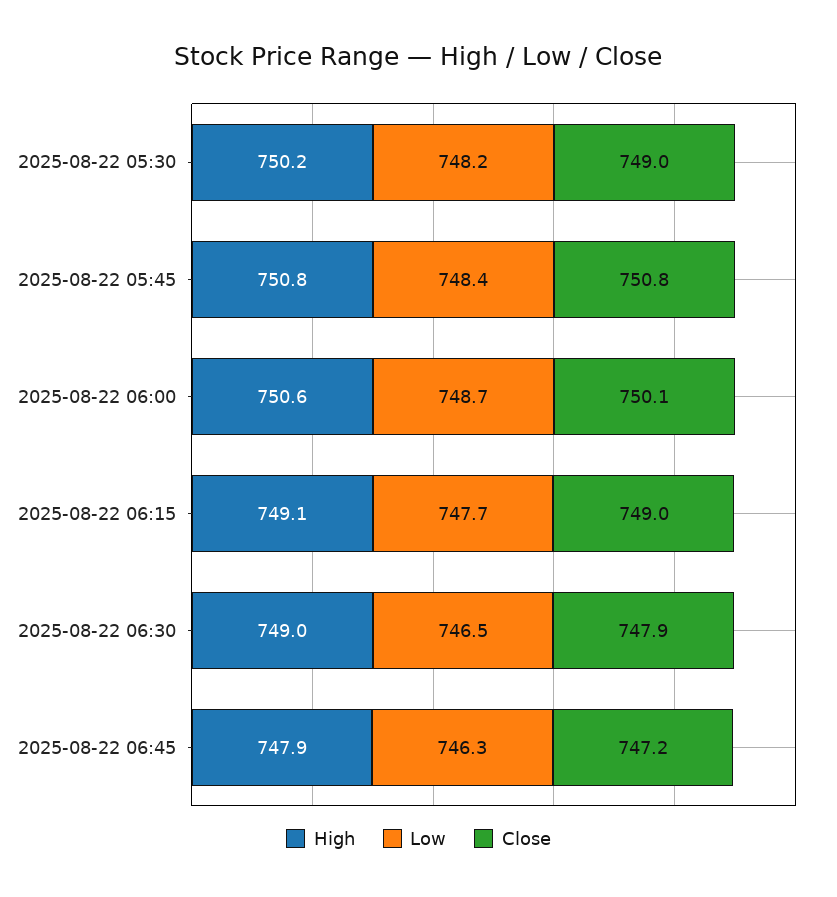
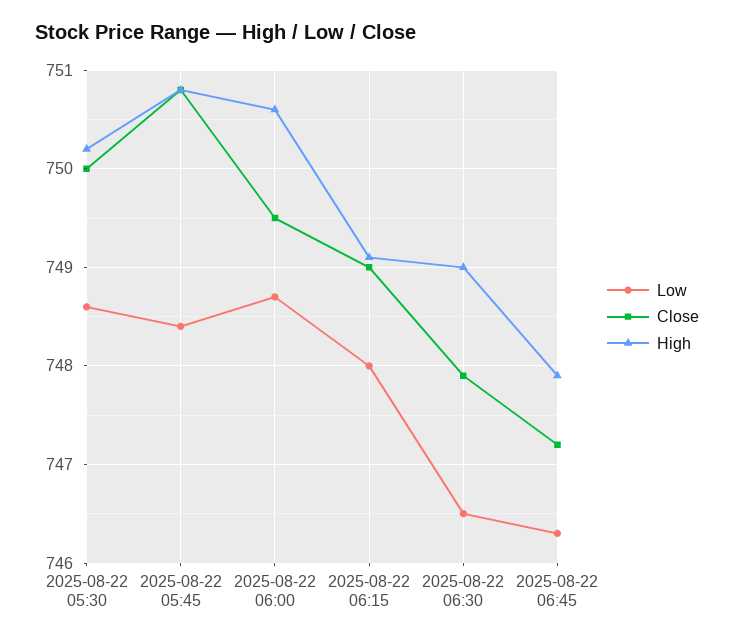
Low, 2025-08-22 05:30: 748.2 -> 748.6
Close, 2025-08-22 05:30: 749 -> 750
Close, 2025-08-22 06:00: 750.1 -> 749.5
Low, 2025-08-22 06:15: 747.7 -> 748

